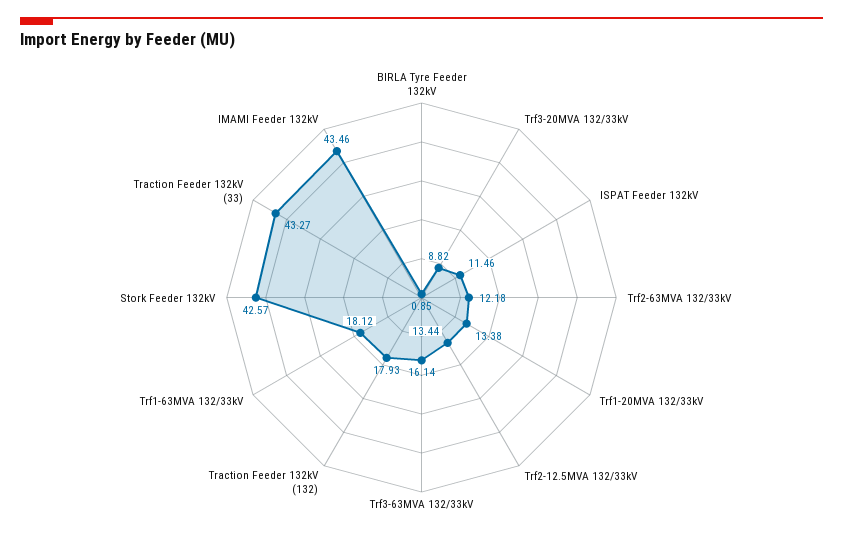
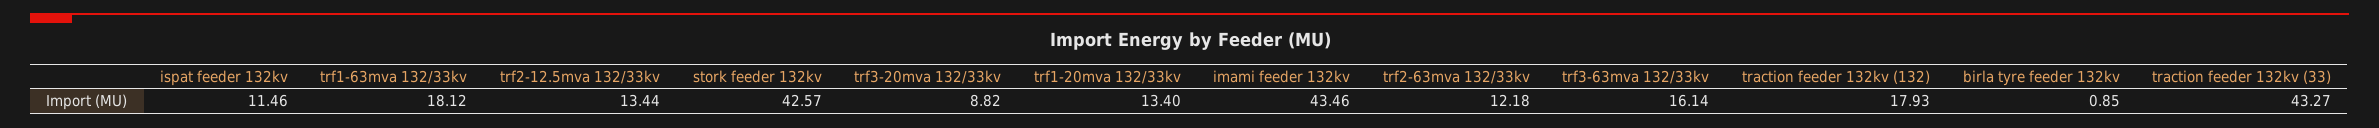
Trf1-20MVA 132/33kV: 13.38 -> 13.4

